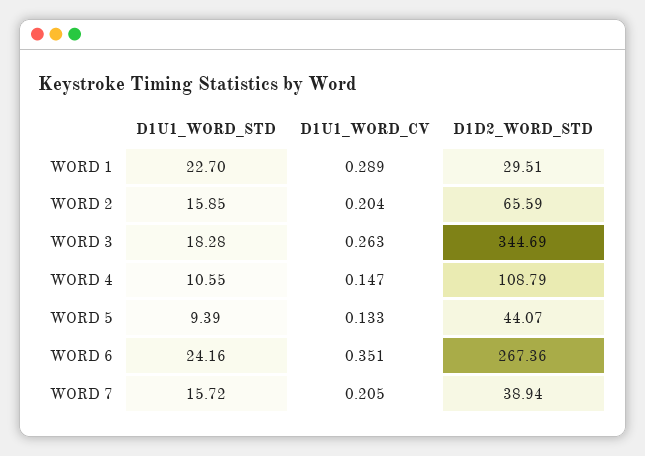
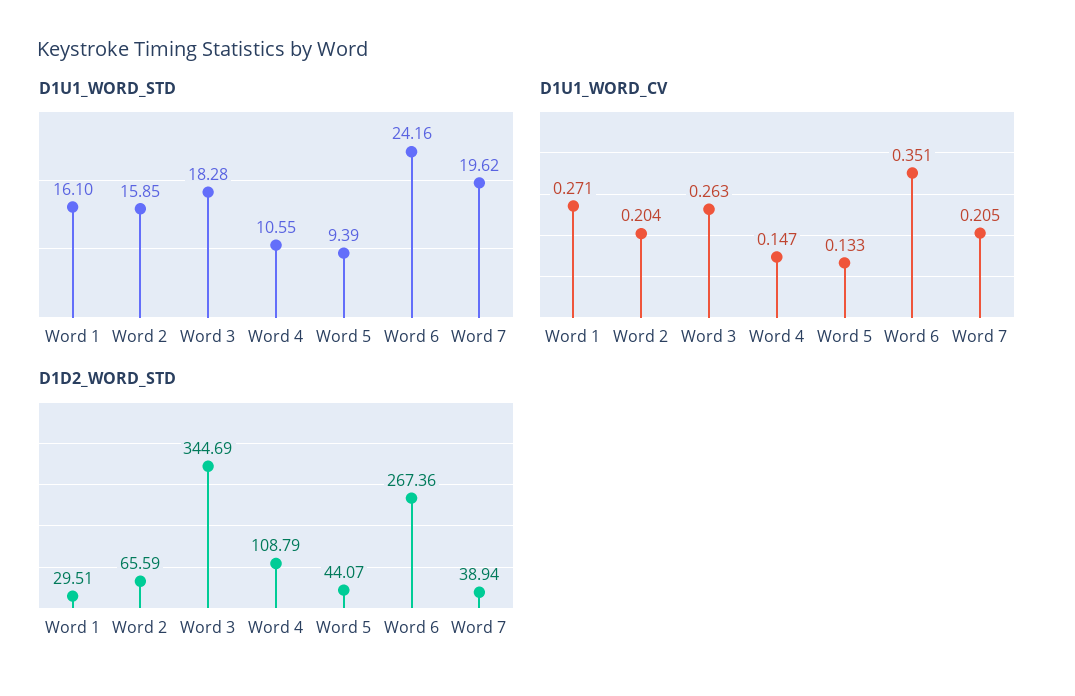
D1U1_WORD_STD, WORD 1: 22.7 -> 16.1
D1U1_WORD_CV, WORD 1: 0.289 -> 0.271
D1U1_WORD_STD, WORD 7: 15.72 -> 19.62

